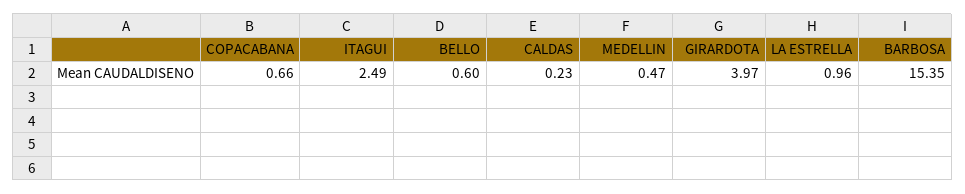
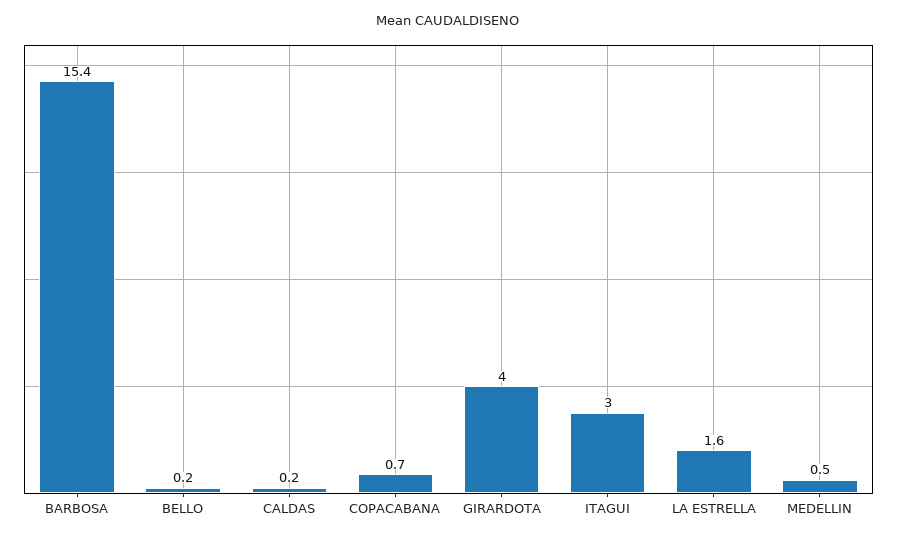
ITAGUI: 2.49 -> 3
BELLO: 0.6 -> 0.2
LA ESTRELLA: 0.96 -> 1.6

